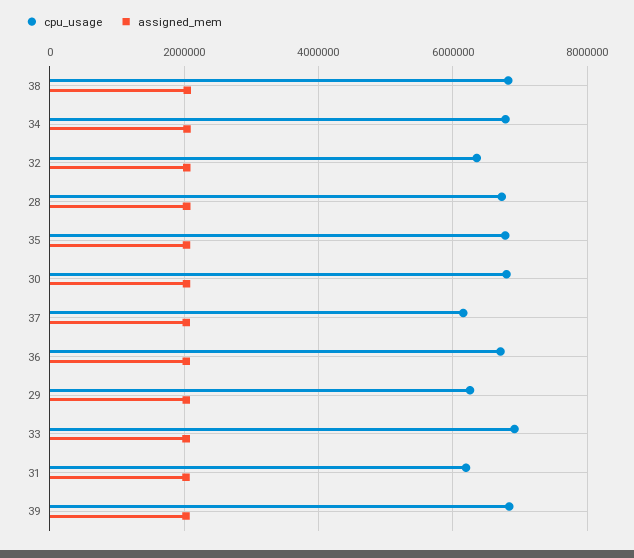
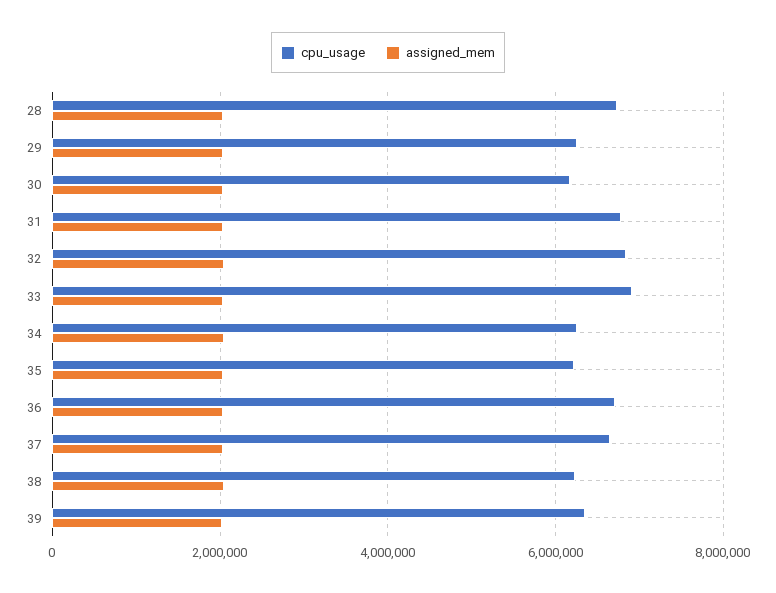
cpu_usage, 38: 6800000 -> 6200000
cpu_usage, 34: 6800000 -> 6200000
cpu_usage, 32: 6400000 -> 6800000
cpu_usage, 35: 6800000 -> 6200000
cpu_usage, 30: 6800000 -> 6200000
cpu_usage, 37: 6200000 -> 6600000
cpu_usage, 31: 6200000 -> 6800000
cpu_usage, 39: 6800000 -> 6400000

